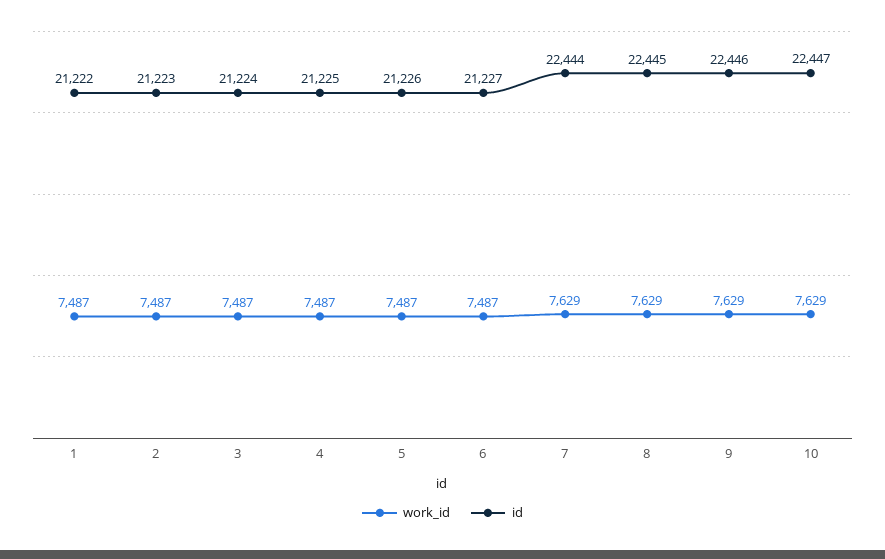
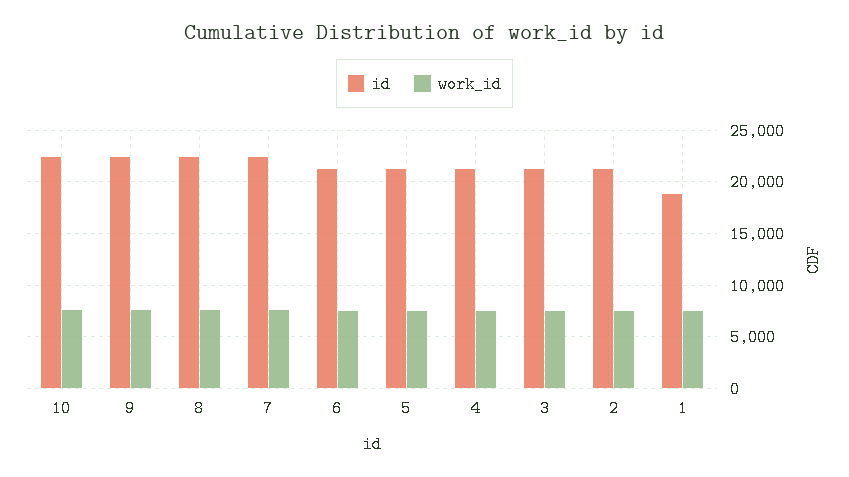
id, 1: 21222 -> 19000

